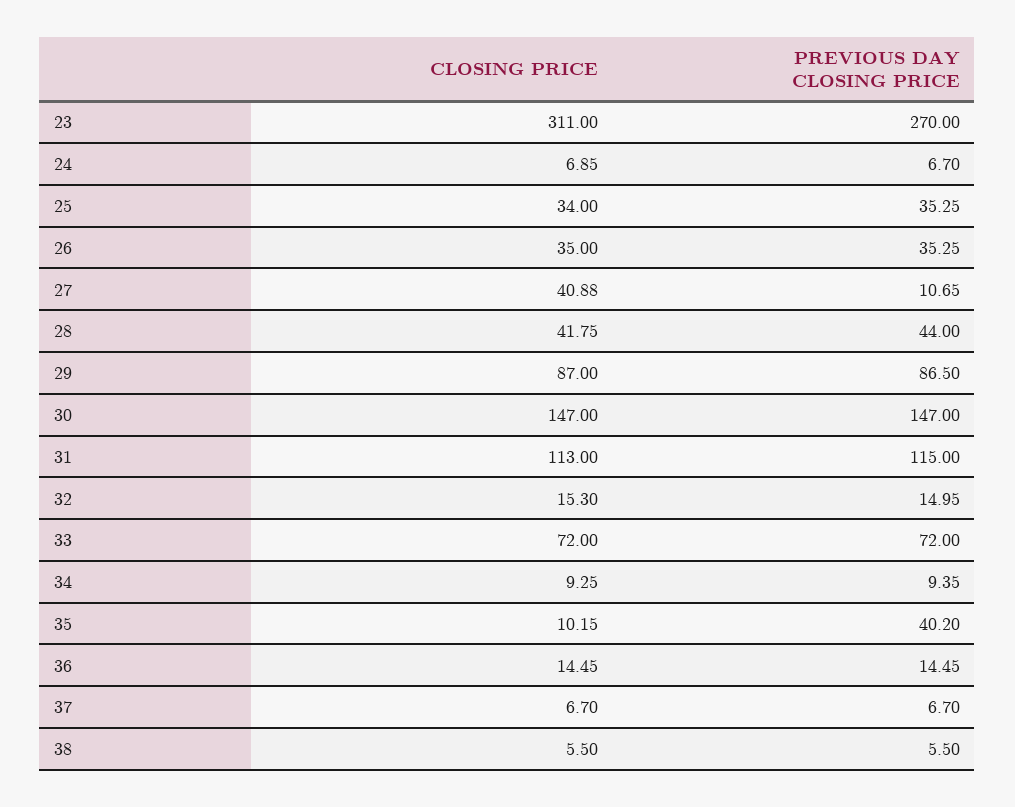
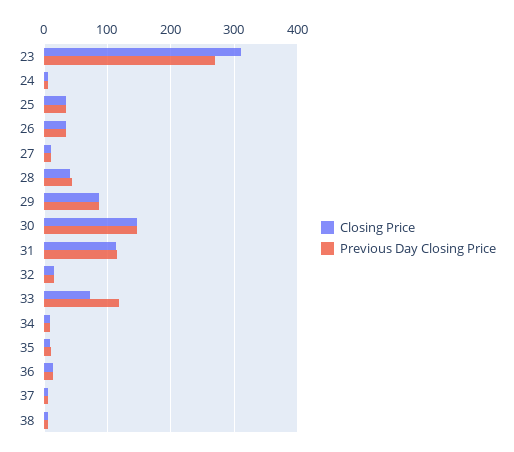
CLOSING PRICE, 27: 40.88 -> 10
PREVIOUS DAY CLOSING PRICE, 33: 72 -> 120
PREVIOUS DAY CLOSING PRICE, 35: 40.2 -> 10

